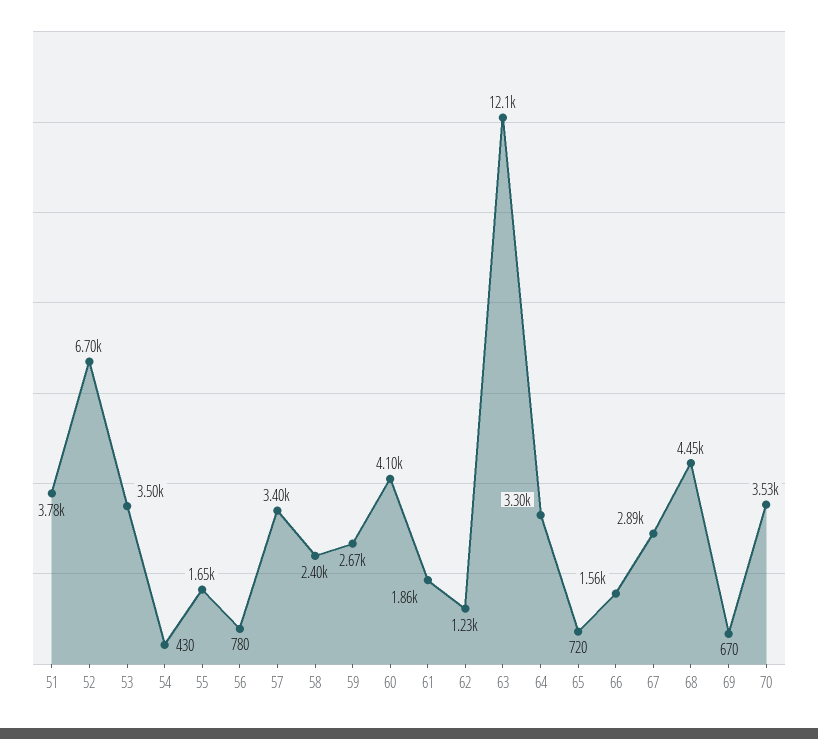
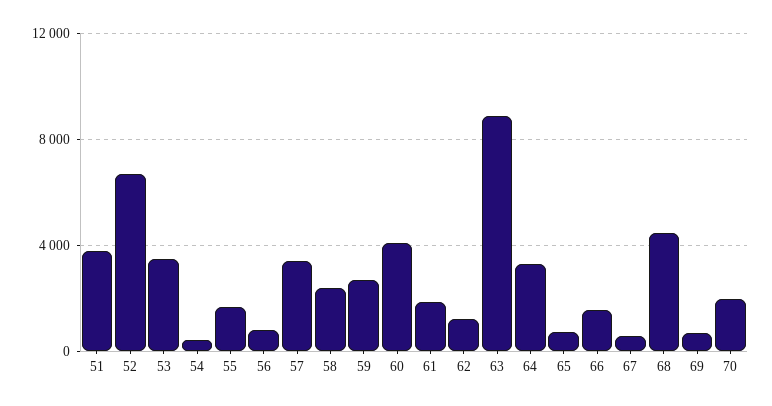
63: 12100 -> 9000
67: 2890 -> 500
70: 3530 -> 2000

